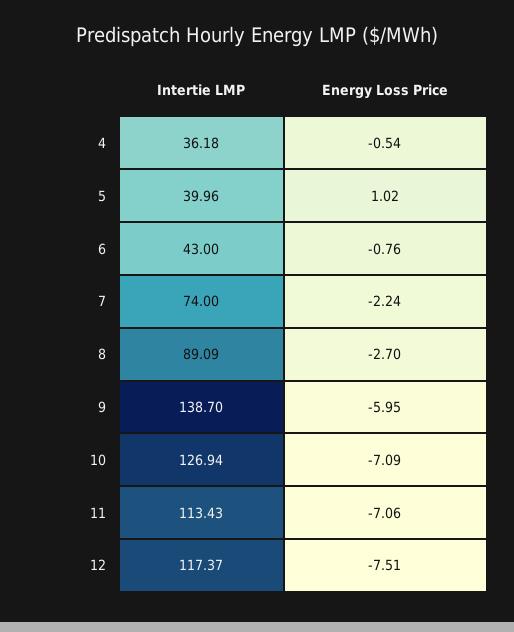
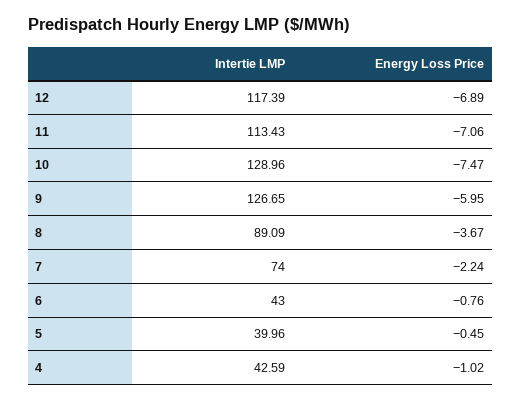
Intertie LMP, 4: 36.18 -> 42.59
Energy Loss Price, 4: -0.54 -> -1.02
Energy Loss Price, 5: 1.02 -> -0.45
Energy Loss Price, 8: -2.7 -> -3.67
Intertie LMP, 9: 138.7 -> 126.65
Intertie LMP, 10: 126.94 -> 128.96
Energy Loss Price, 10: -7.09 -> -7.47
Intertie LMP, 12: 117.37 -> 117.39
Energy Loss Price, 12: -7.51 -> -6.89

